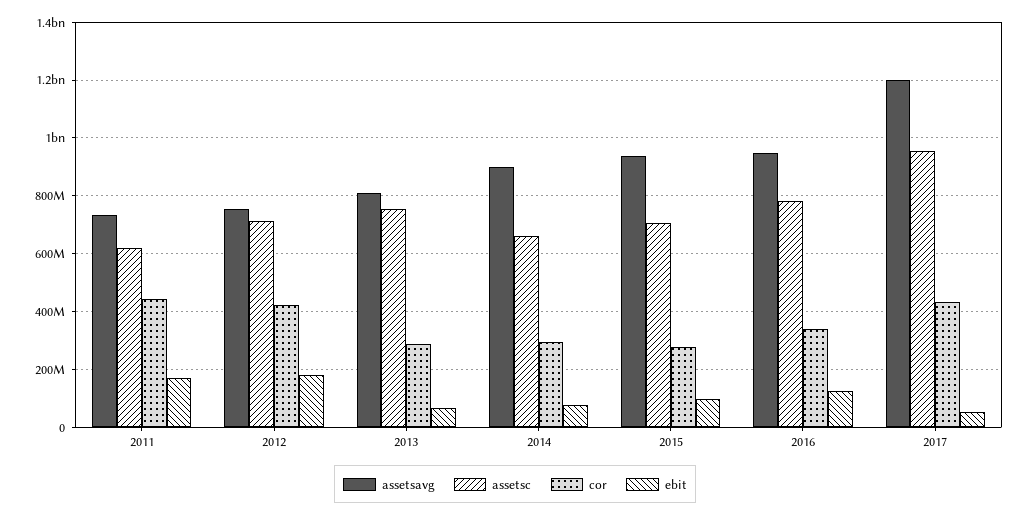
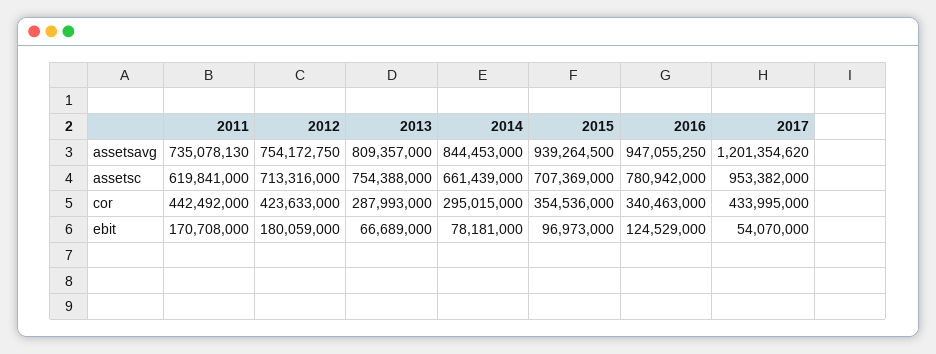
assetsavg, 2014: 900000000 -> 844453000
cor, 2015: 275000000 -> 354536000

